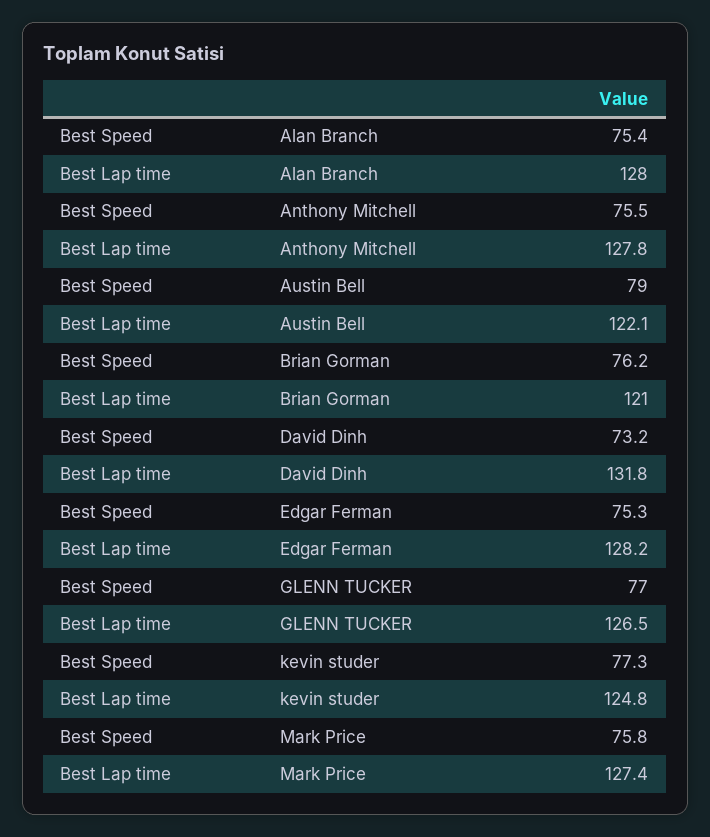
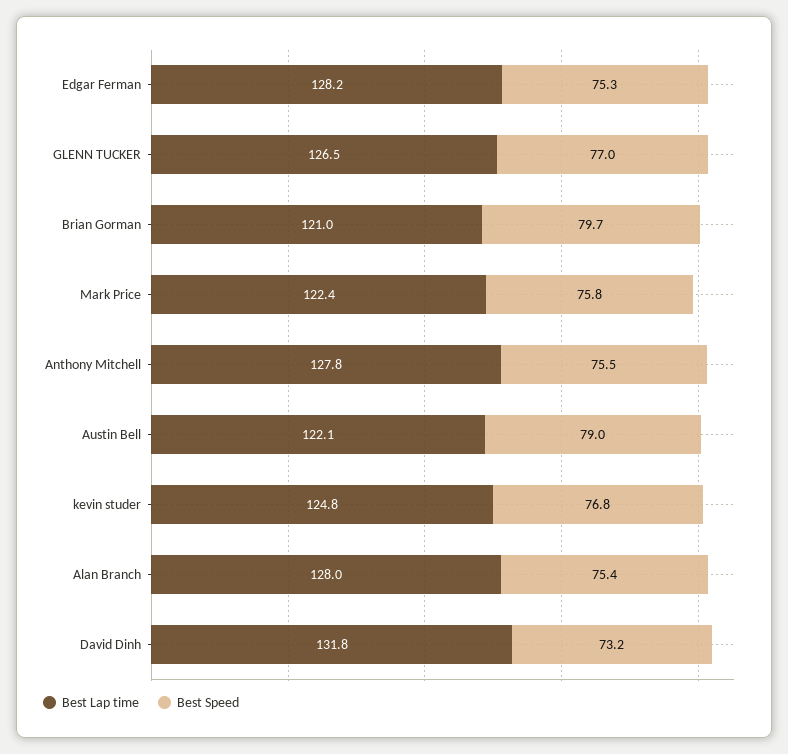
Best Speed, Brian Gorman: 76.2 -> 79.7
Best Speed, kevin studer: 77.3 -> 76.8
Best Lap time, Mark Price: 127.4 -> 122.4

